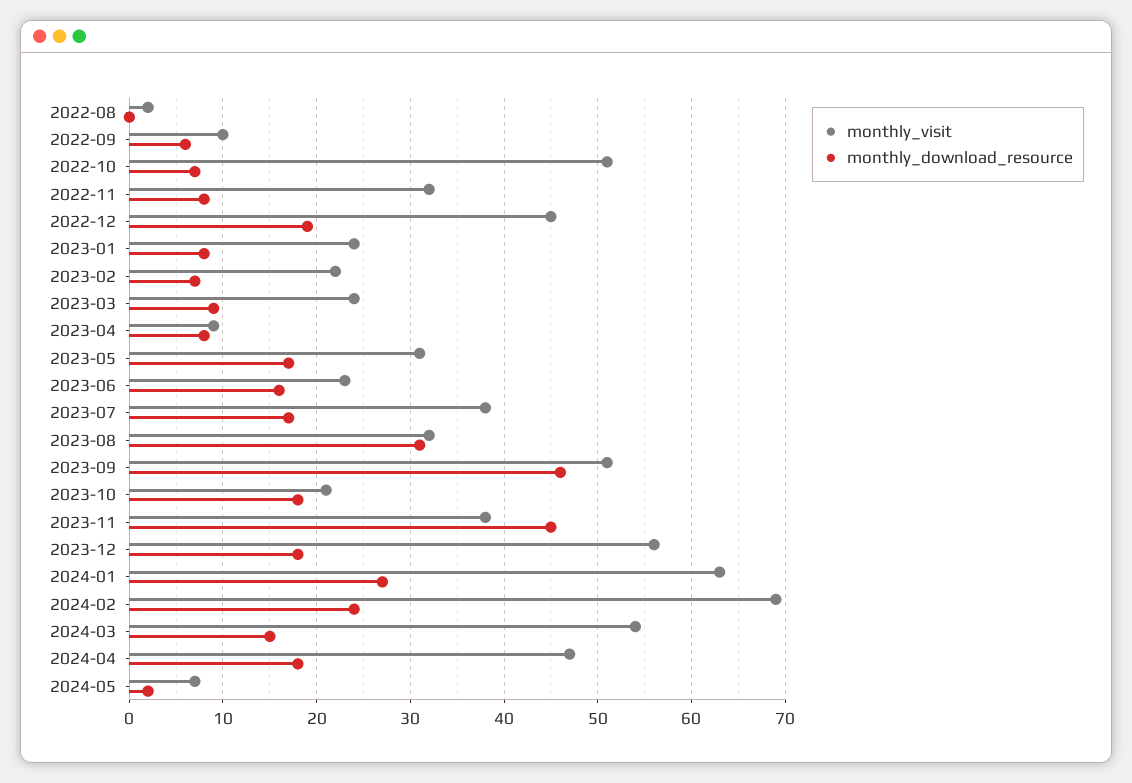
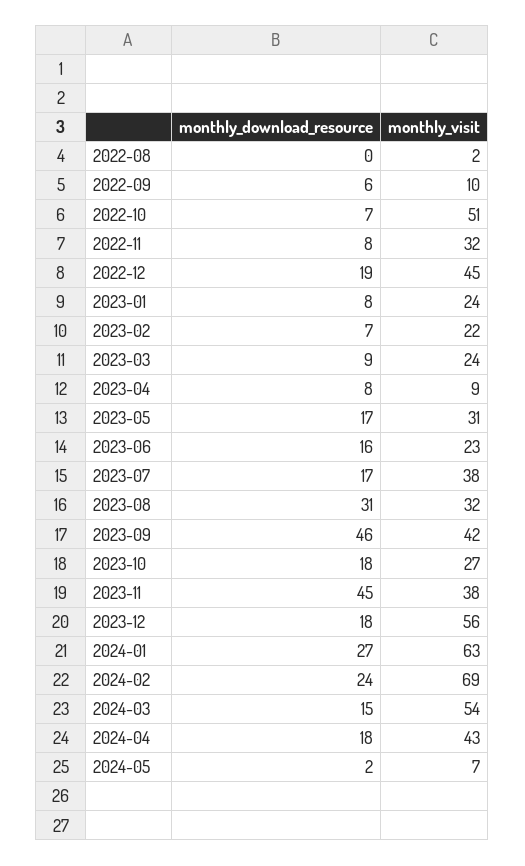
monthly_visit, 2023-09: 51 -> 42
monthly_visit, 2023-10: 21 -> 27
monthly_visit, 2024-04: 47 -> 43

